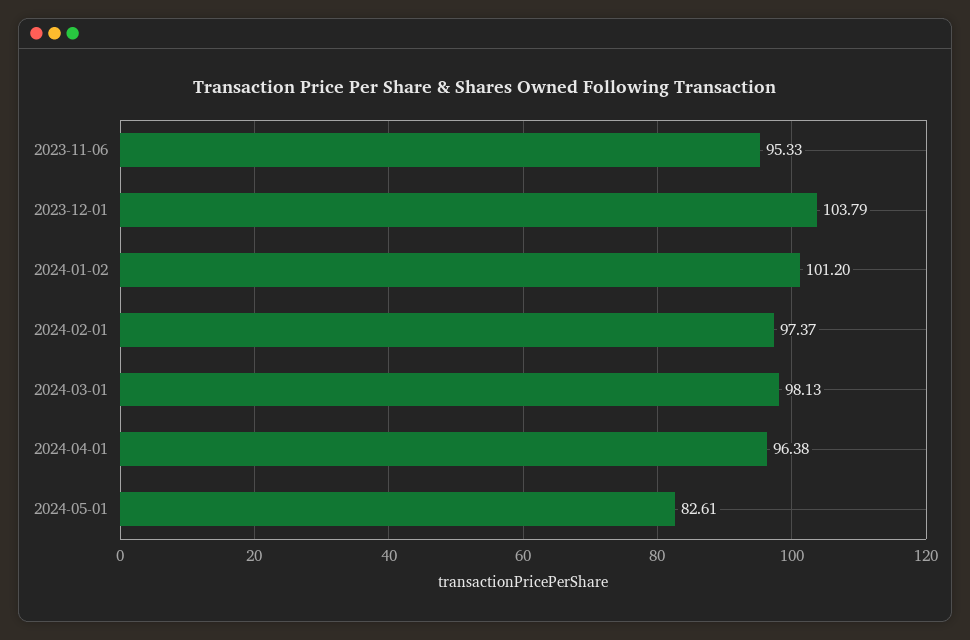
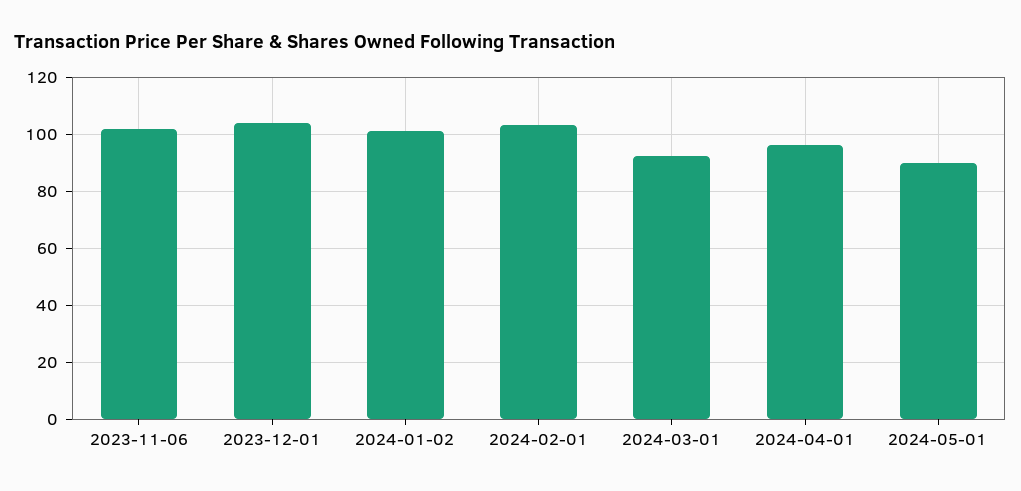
2023-11-06: 95.33 -> 102.5
2024-02-01: 97.37 -> 102.5
2024-03-01: 98.13 -> 92.5
2024-05-01: 82.61 -> 90

